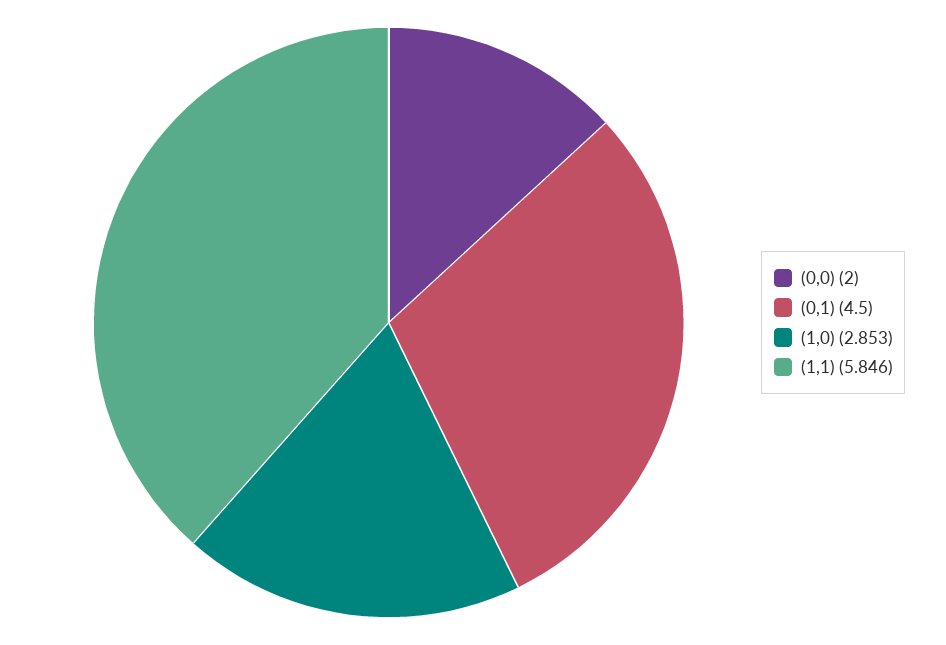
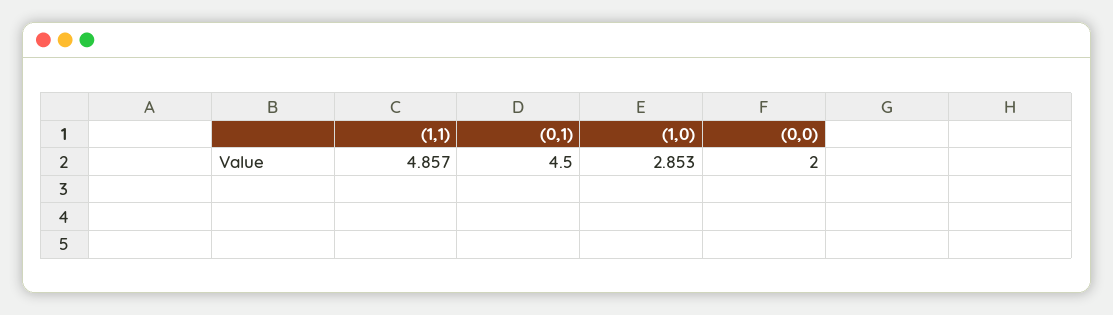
(1,1): 5.846 -> 4.857

